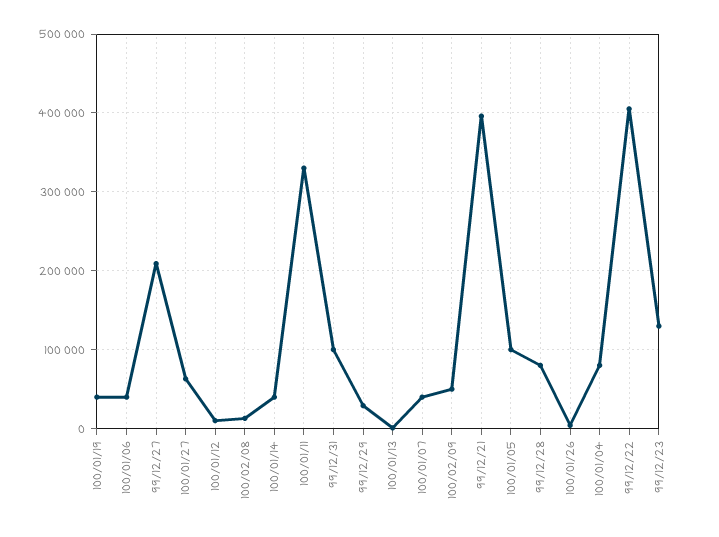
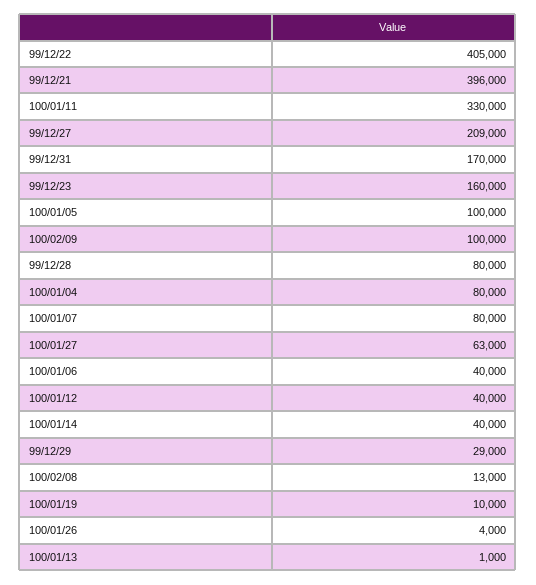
100/01/19: 40000 -> 10000
100/01/12: 10000 -> 40000
99/12/31: 100000 -> 170000
100/01/07: 40000 -> 80000
100/02/09: 50000 -> 100000
99/12/23: 130000 -> 160000

